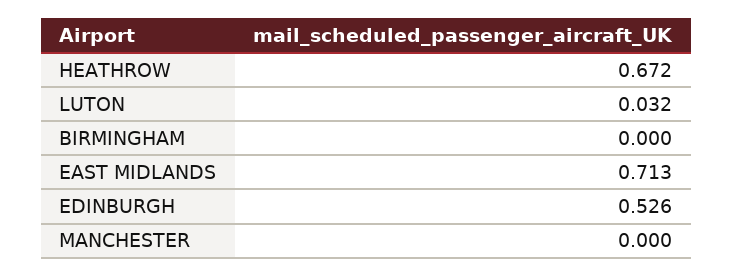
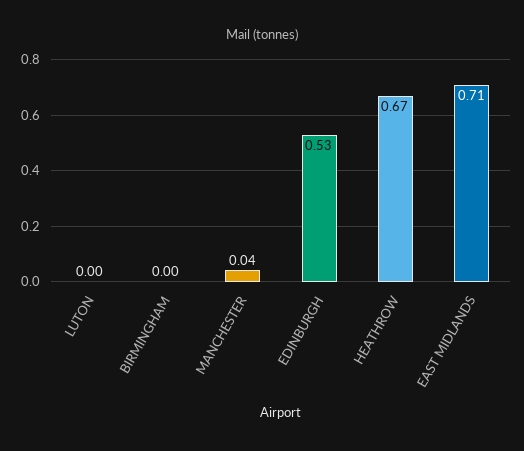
LUTON: 0.032 -> 0
MANCHESTER: 0 -> 0.04

